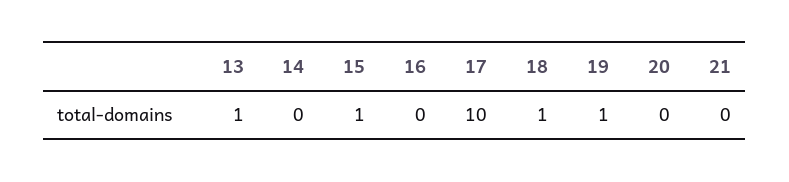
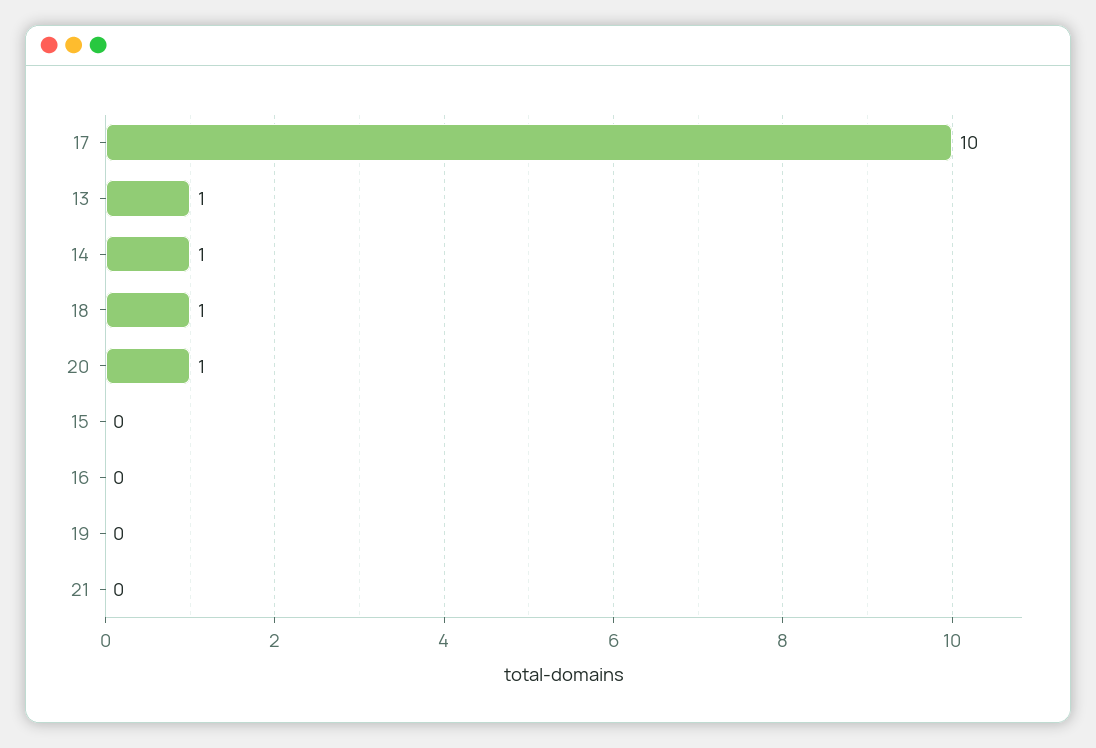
14: 0 -> 1
15: 1 -> 0
19: 1 -> 0
20: 0 -> 1

